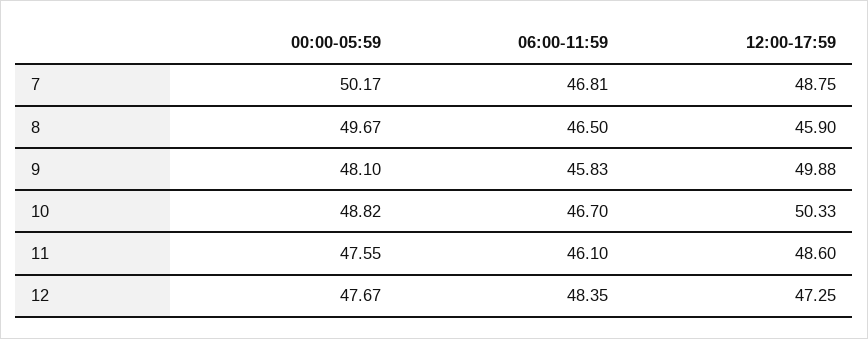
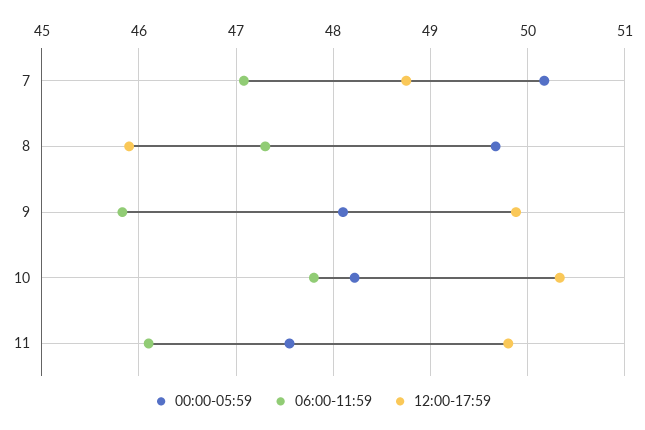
06:00-11:59, 7: 46.81 -> 47.1
06:00-11:59, 8: 46.5 -> 47.3
00:00-05:59, 10: 48.82 -> 48.2
06:00-11:59, 10: 46.7 -> 47.8
12:00-17:59, 11: 48.6 -> 49.8
00:00-05:59, 12: 47.67 -> none
06:00-11:59, 12: 48.35 -> none
12:00-17:59, 12: 47.25 -> none

